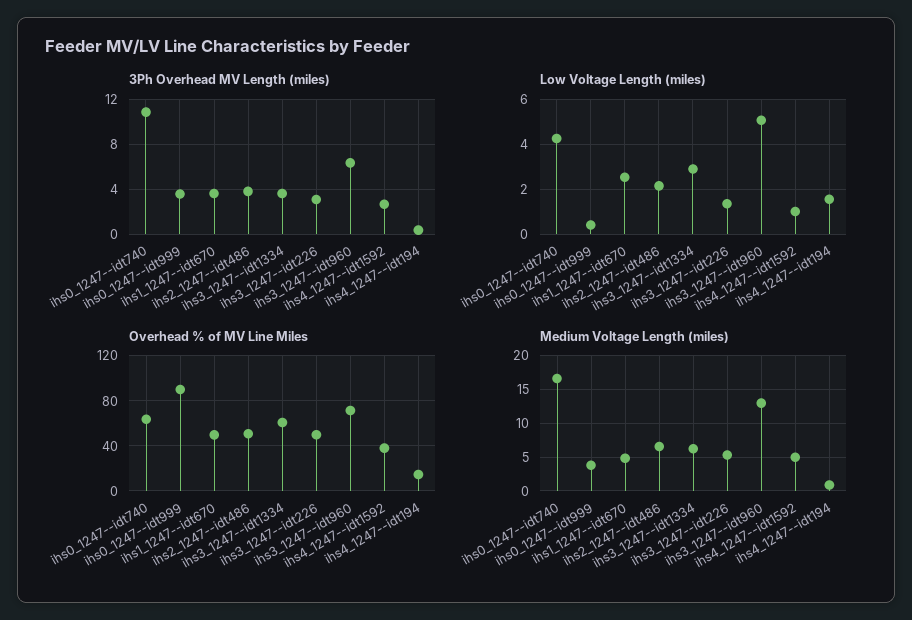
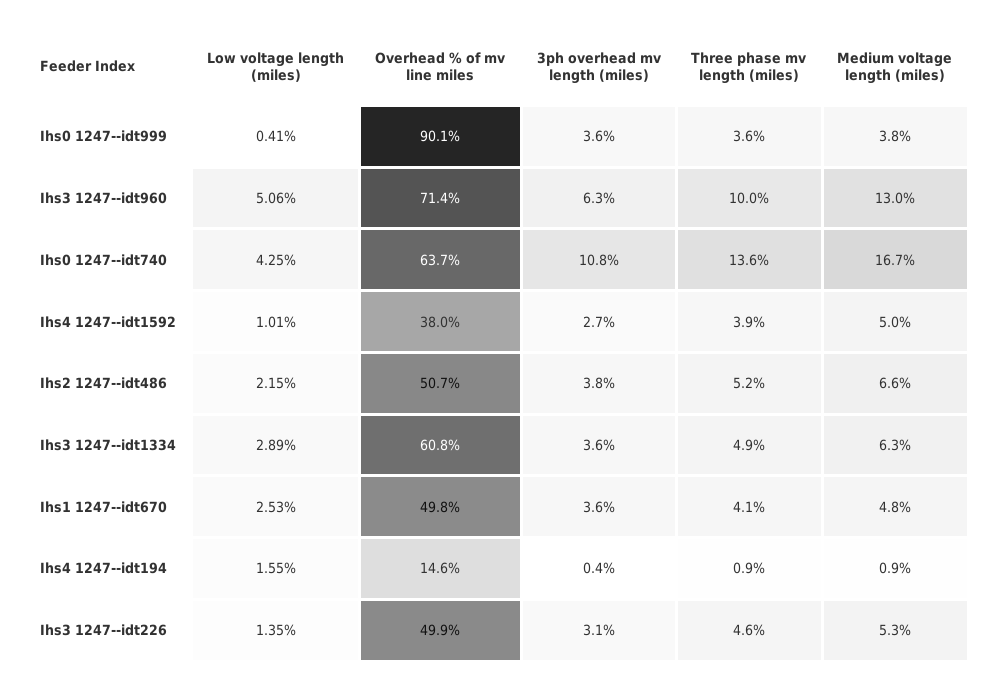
Three phase mv length (miles), ihs0_1247--idt999: none -> 3.6
Three phase mv length (miles), ihs3_1247--idt960: none -> 10
Three phase mv length (miles), ihs0_1247--idt740: none -> 13.6
Three phase mv length (miles), ihs4_1247--idt1592: none -> 3.9
Three phase mv length (miles), ihs2_1247--idt486: none -> 5.2
Three phase mv length (miles), ihs3_1247--idt1334: none -> 4.9
Three phase mv length (miles), ihs1_1247--idt670: none -> 4.1
Three phase mv length (miles), ihs4_1247--idt194: none -> 0.9
Three phase mv length (miles), ihs3_1247--idt226: none -> 4.6

